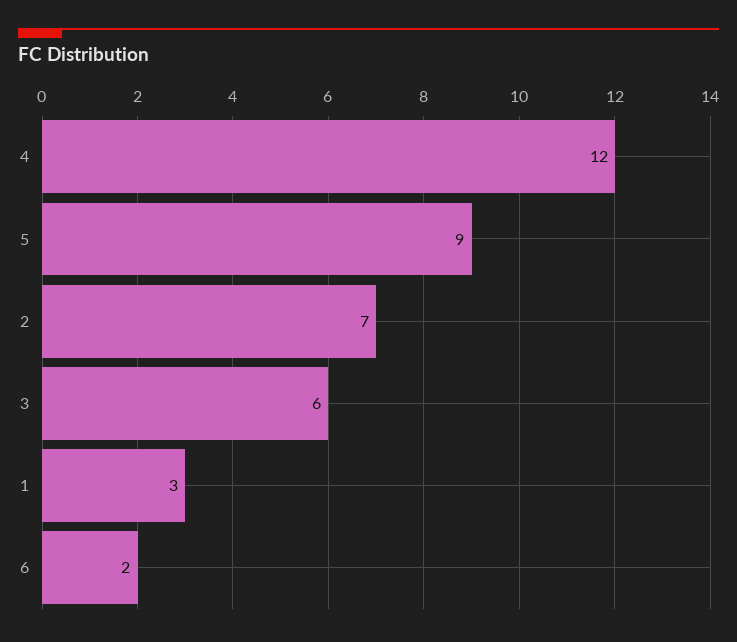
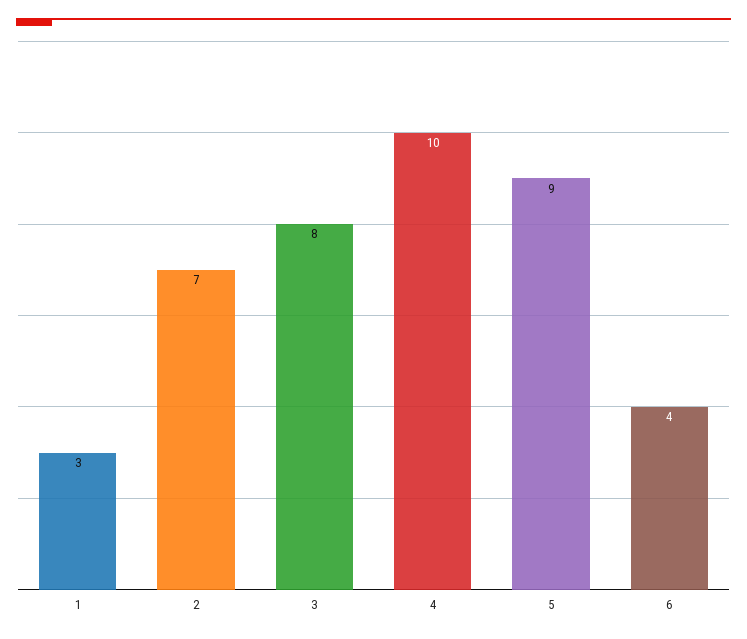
4: 12 -> 10
3: 6 -> 8
6: 2 -> 4

